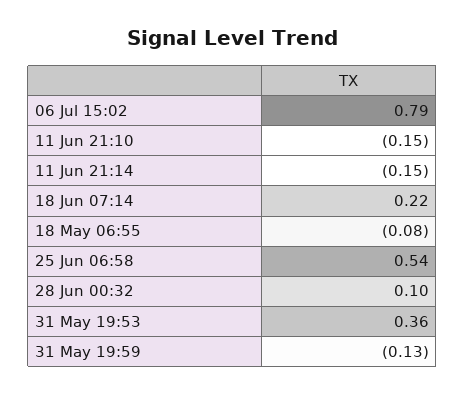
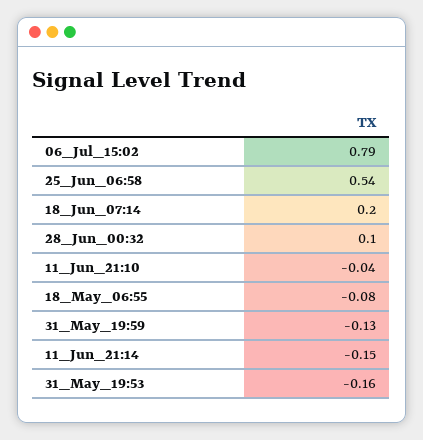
11 Jun 21:10: -0.15 -> -0.04
18 Jun 07:14: 0.22 -> 0.2
31 May 19:53: 0.36 -> -0.16

